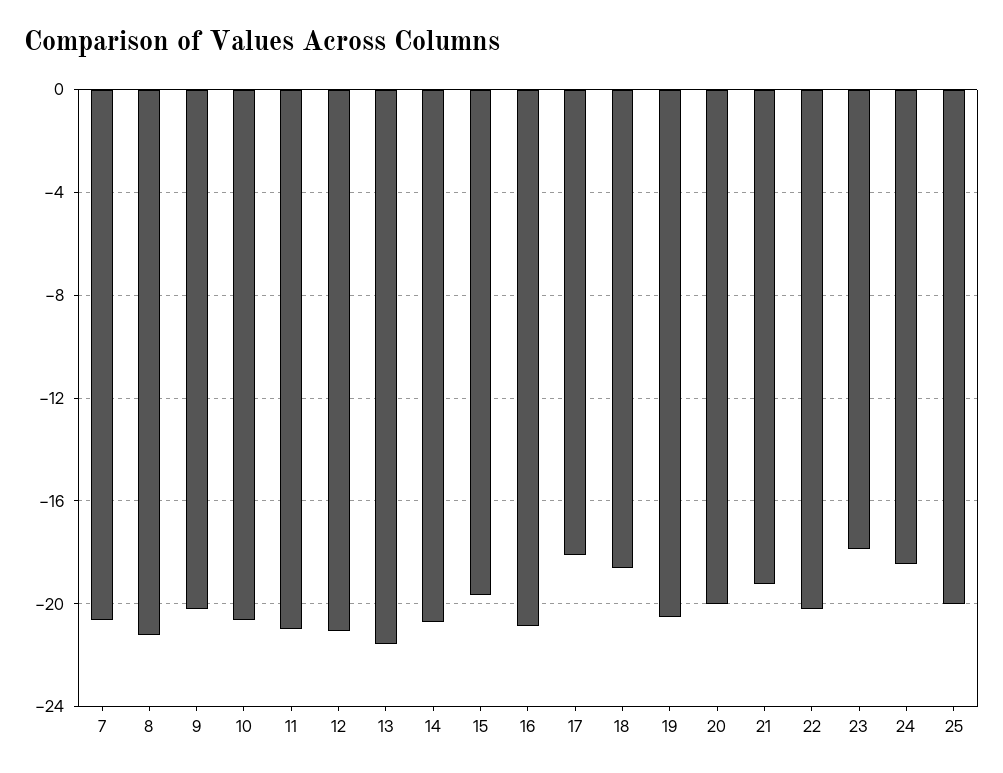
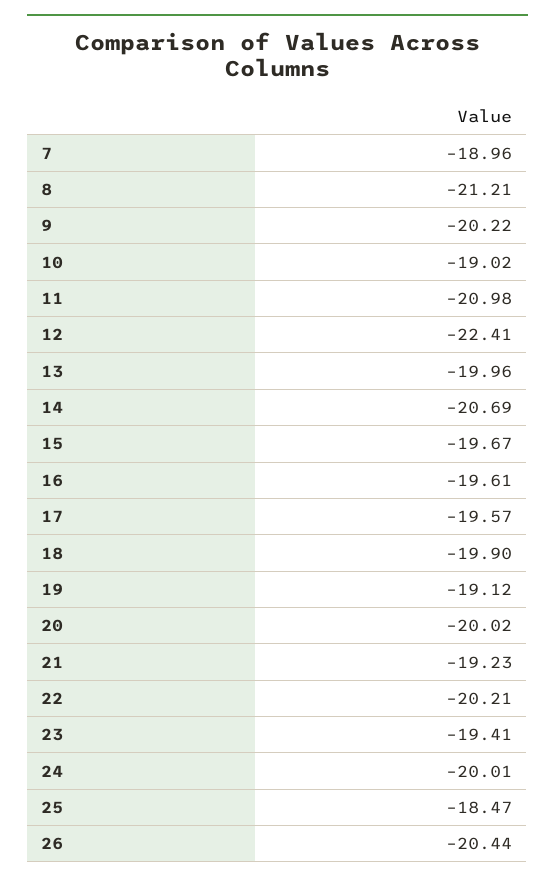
7: -20.5 -> -18.96
10: -20.5 -> -19.02
12: -21 -> -22.41
13: -21.5 -> -19.96
16: -21 -> -19.61
17: -18 -> -19.57
18: -18.5 -> -19.9
19: -20.5 -> -19.12
23: -18 -> -19.41
24: -18.5 -> -20.01
25: -20 -> -18.47
26: none -> -20.44

